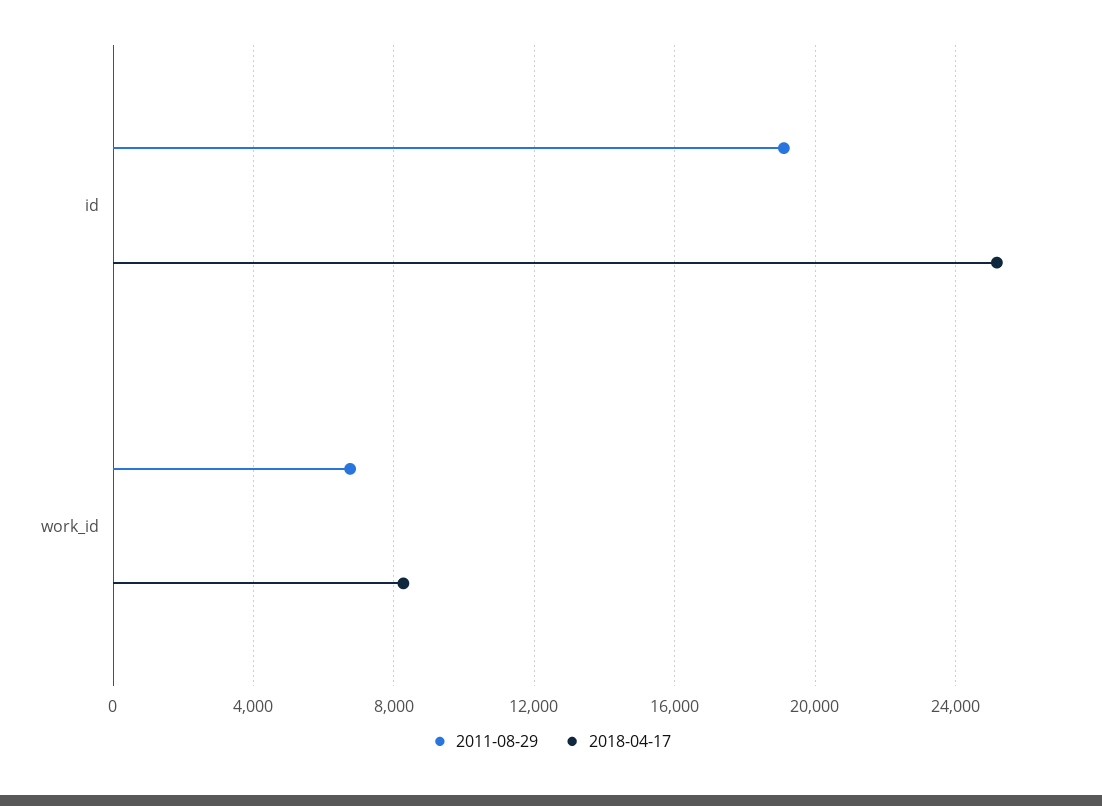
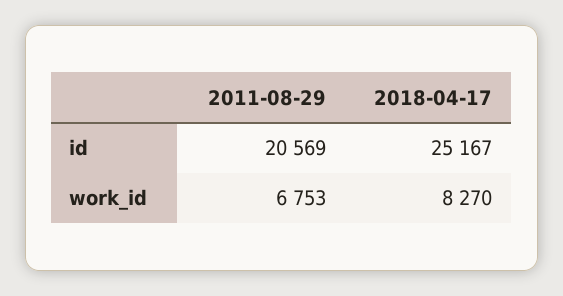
2011-08-29, id: 19000 -> 20569

